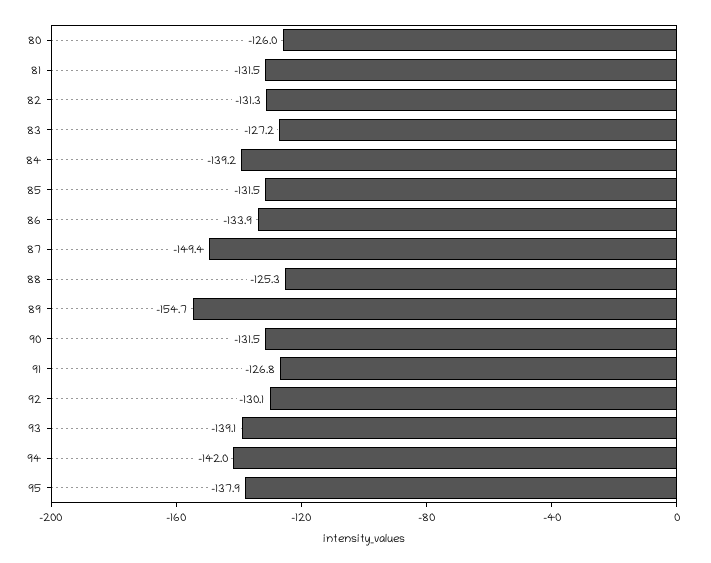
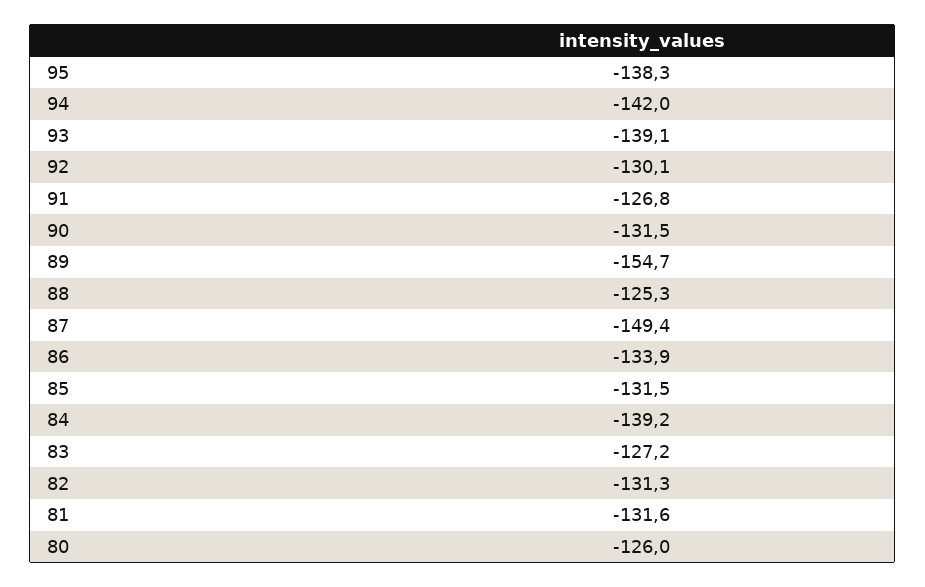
81: -131.5 -> -131.6
95: -137.9 -> -138.3

